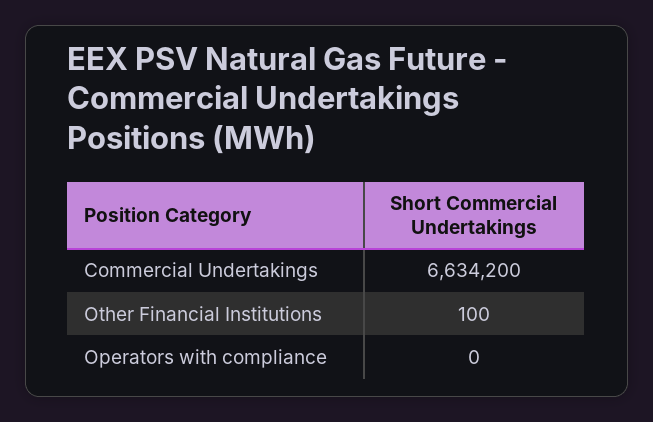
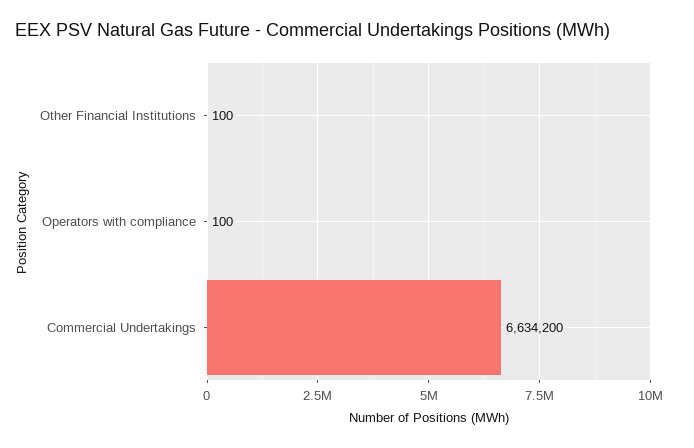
Operators with compliance: 0 -> 100

